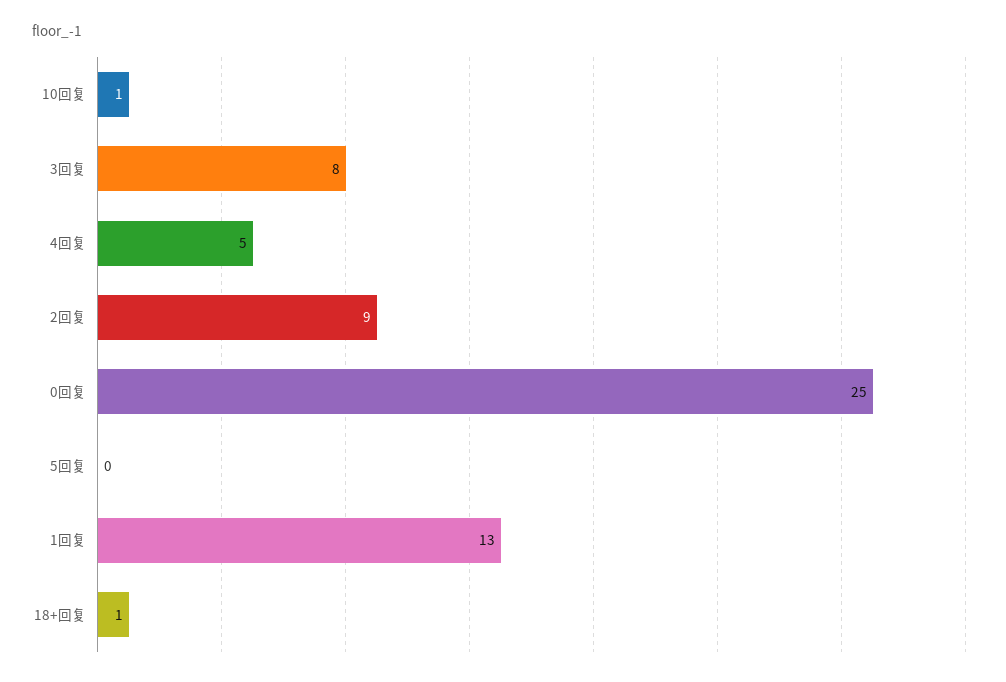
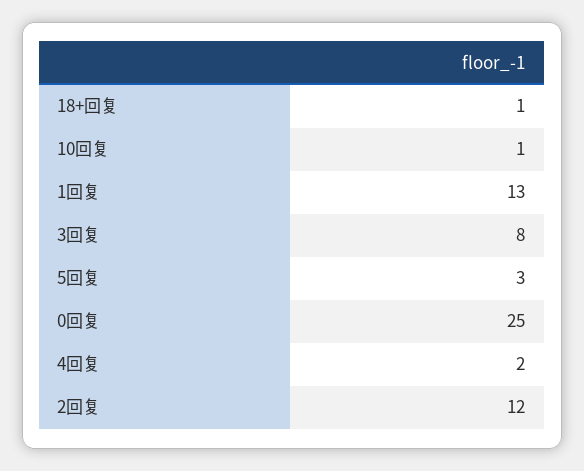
4回复: 5 -> 2
2回复: 9 -> 12
5回复: 0 -> 3

